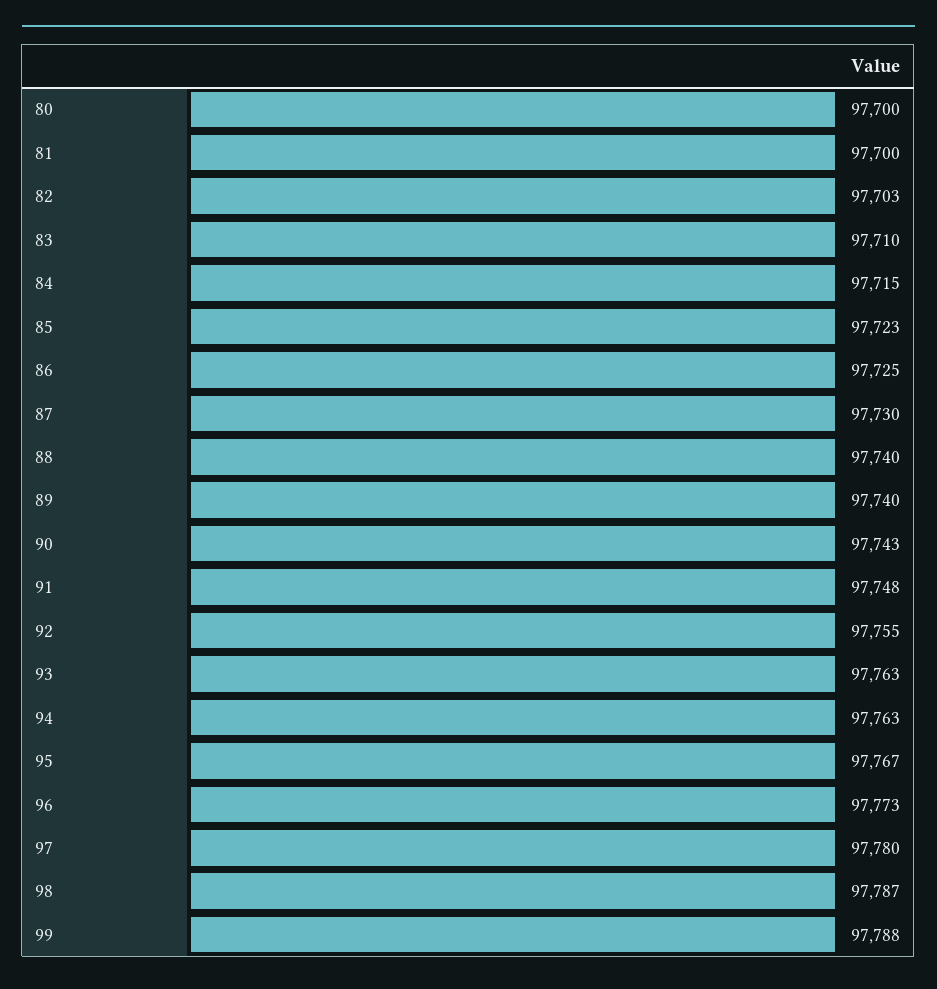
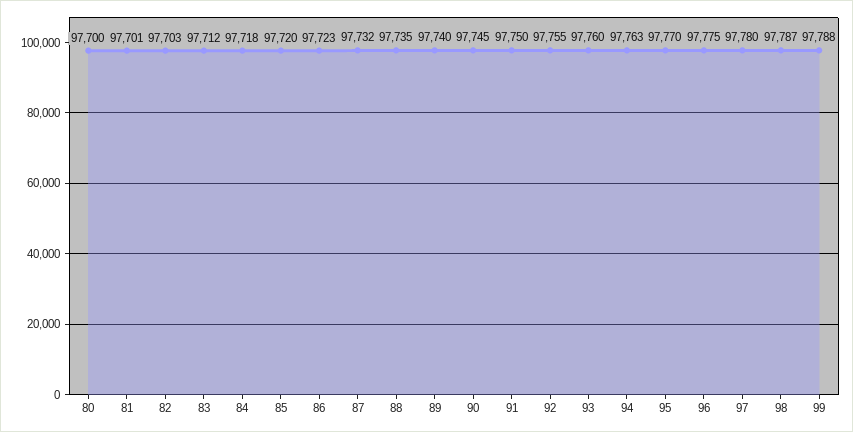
81: 97700 -> 97701
83: 97710 -> 97712
84: 97715 -> 97718
85: 97723 -> 97720
86: 97725 -> 97723
87: 97730 -> 97732
88: 97740 -> 97735
90: 97743 -> 97745
91: 97748 -> 97750
93: 97763 -> 97760
95: 97767 -> 97770
96: 97773 -> 97775

